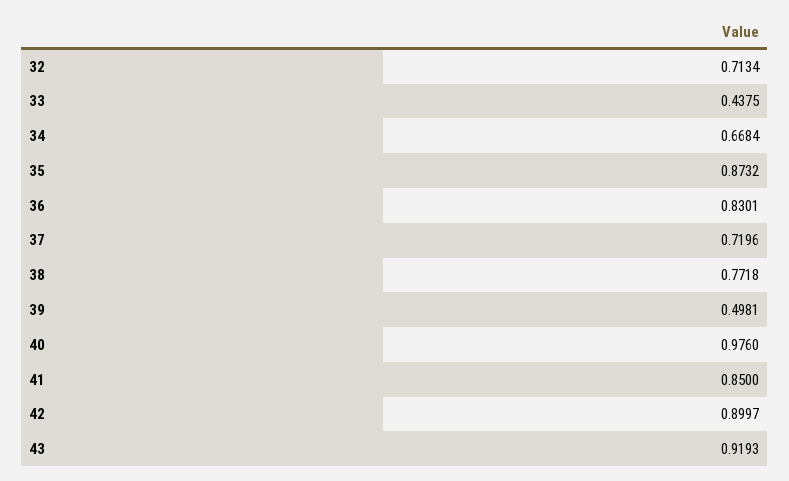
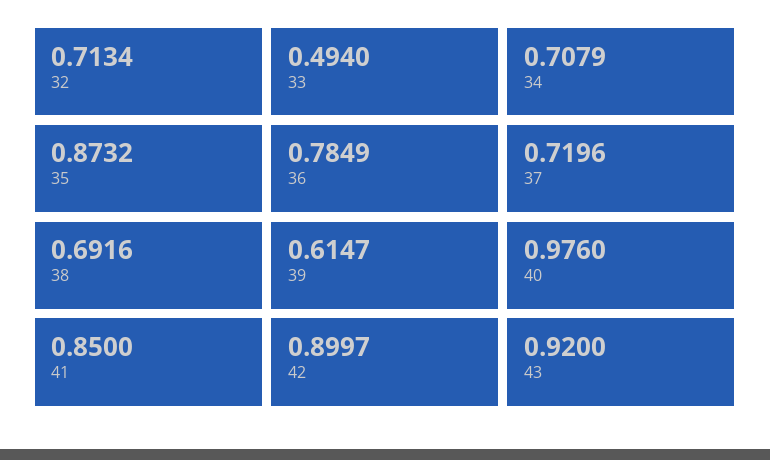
33: 0.4375 -> 0.494
34: 0.6684 -> 0.7079
36: 0.8301 -> 0.7849
38: 0.7718 -> 0.6916
39: 0.4981 -> 0.6147
43: 0.9193 -> 0.92

